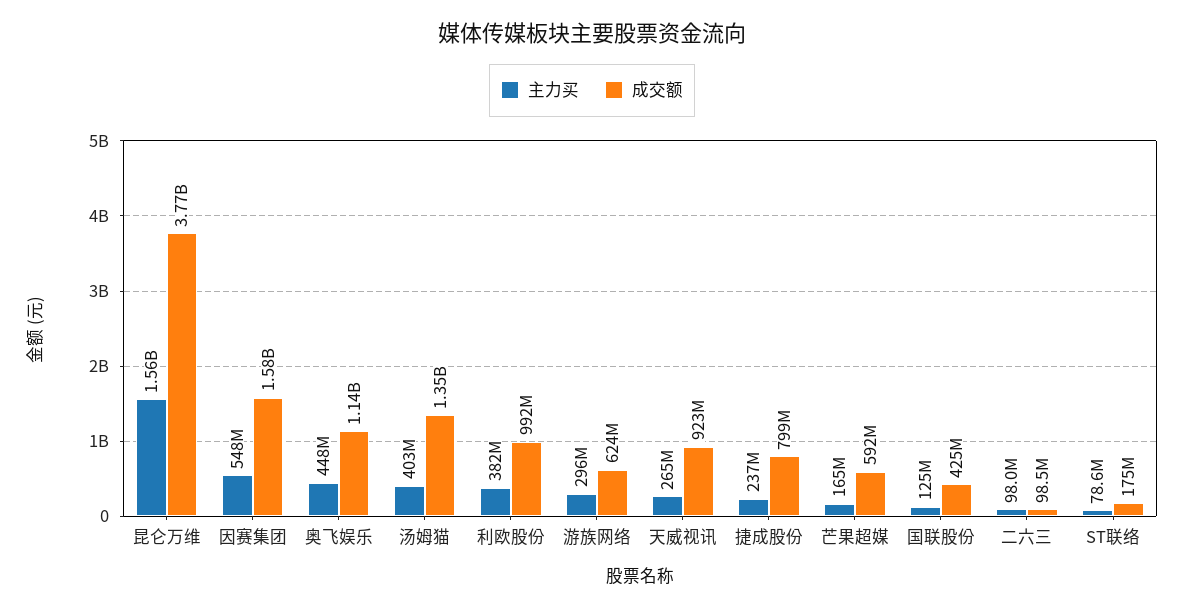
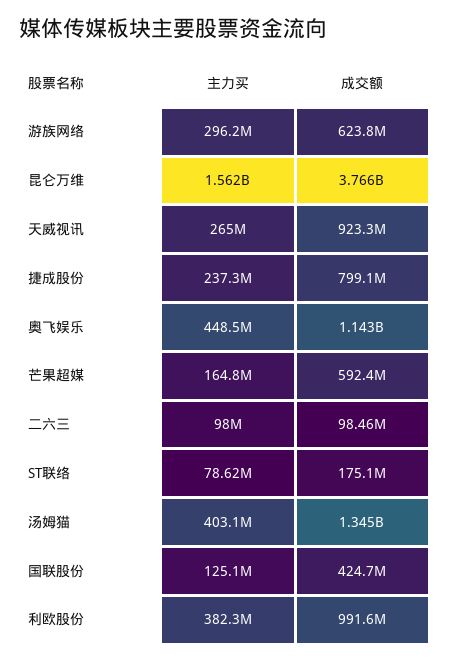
主力买, 因赛集团: 548000000 -> none
成交额, 因赛集团: 1580000000 -> none

